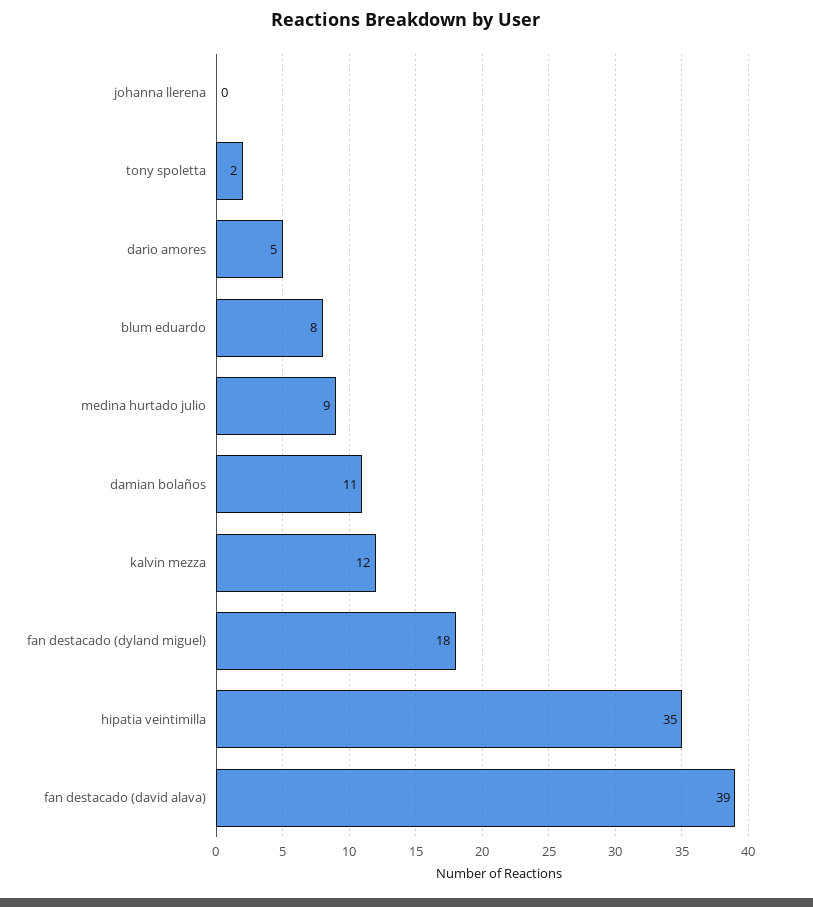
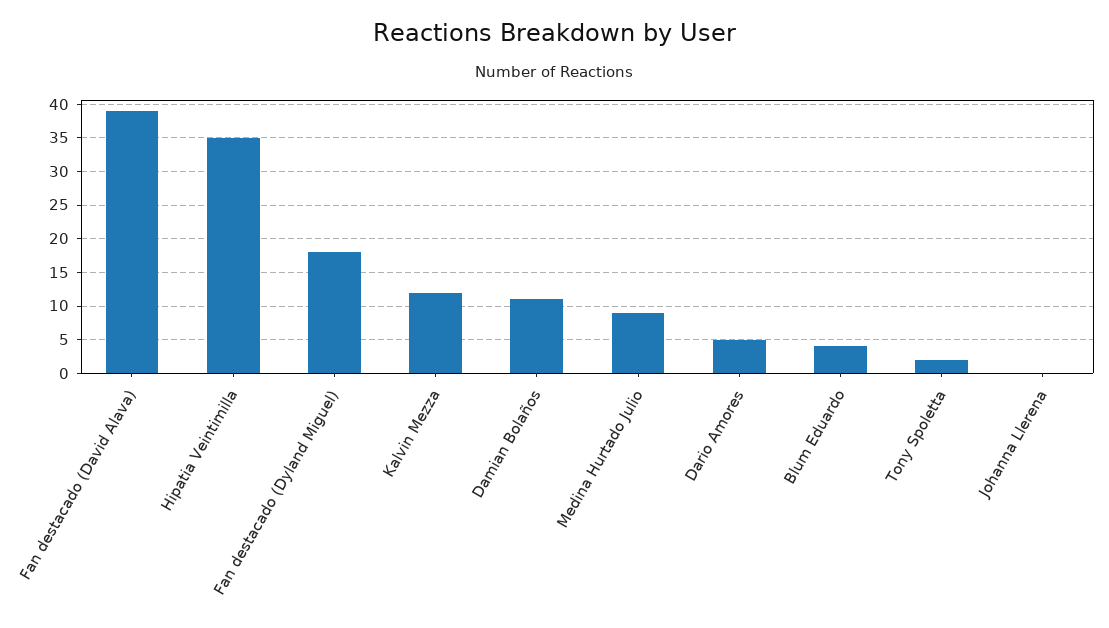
blum eduardo: 8 -> 4

